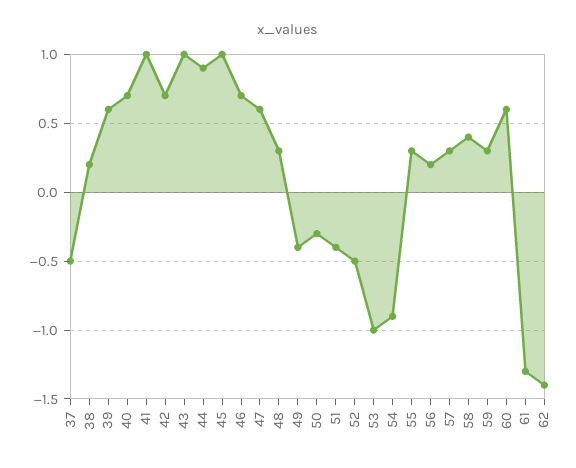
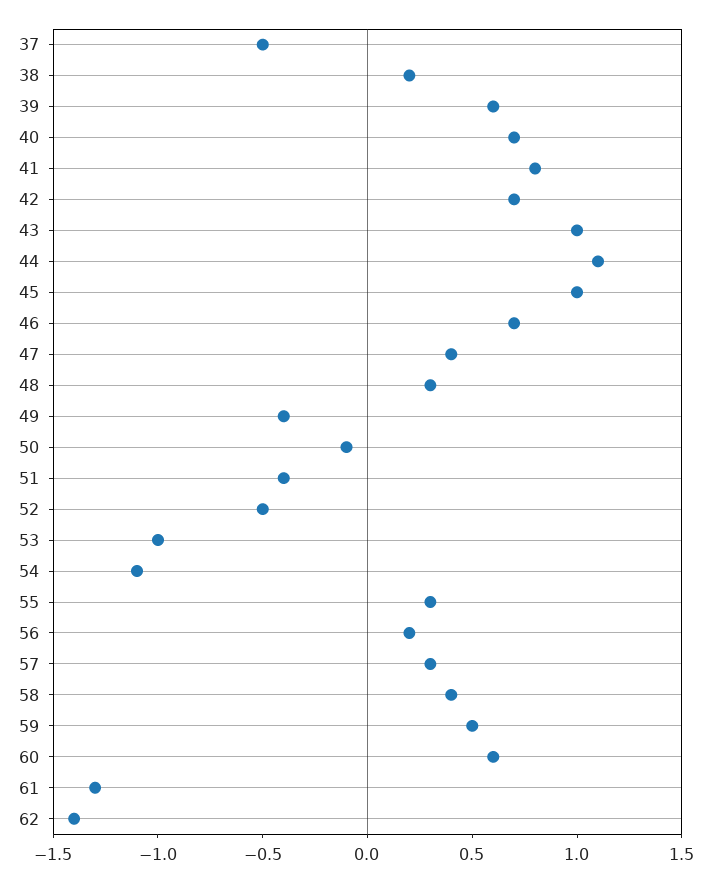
41: 1 -> 0.8
44: 0.9 -> 1.1
47: 0.6 -> 0.4
50: -0.3 -> -0.1
54: -0.9 -> -1.1
59: 0.3 -> 0.5

